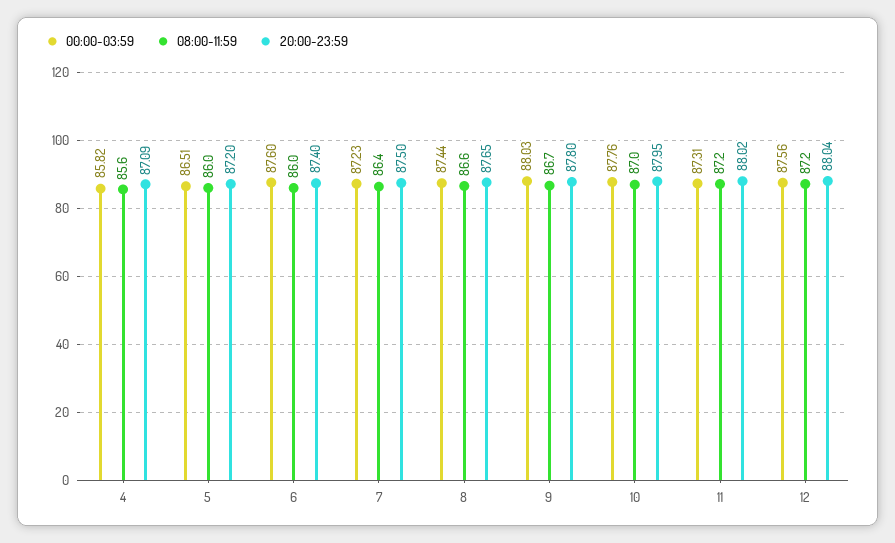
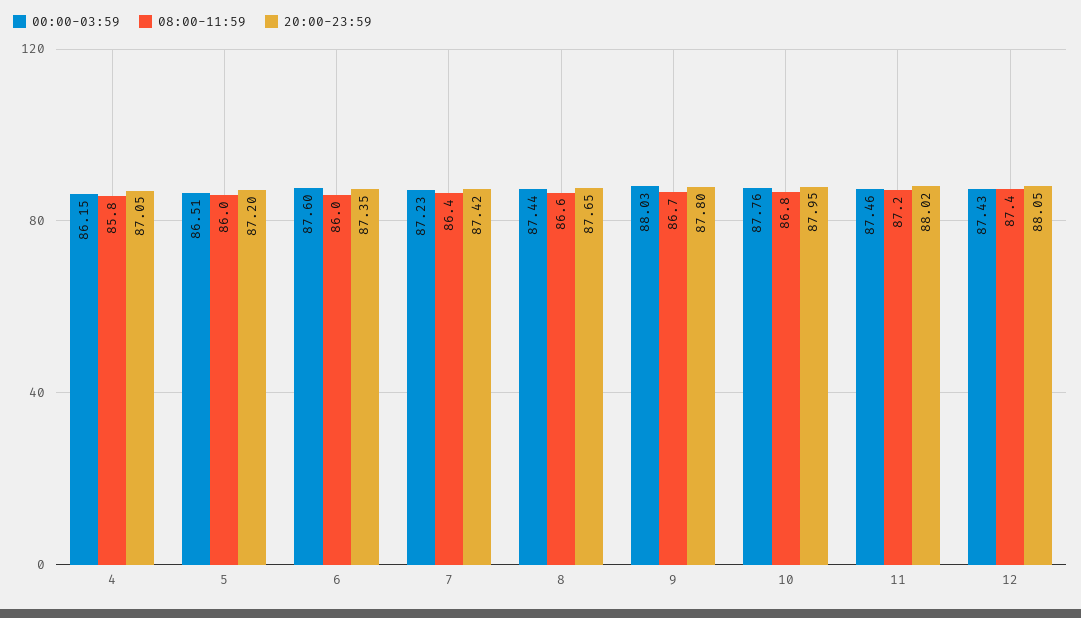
00:00-03:59, 4: 85.82 -> 86.15
08:00-11:59, 4: 85.6 -> 85.8
20:00-23:59, 4: 87.09 -> 87.05
20:00-23:59, 6: 87.4 -> 87.35
20:00-23:59, 7: 87.5 -> 87.42
08:00-11:59, 10: 87 -> 86.8
00:00-03:59, 11: 87.31 -> 87.46
00:00-03:59, 12: 87.56 -> 87.43
08:00-11:59, 12: 87.2 -> 87.4
20:00-23:59, 12: 88.04 -> 88.05

